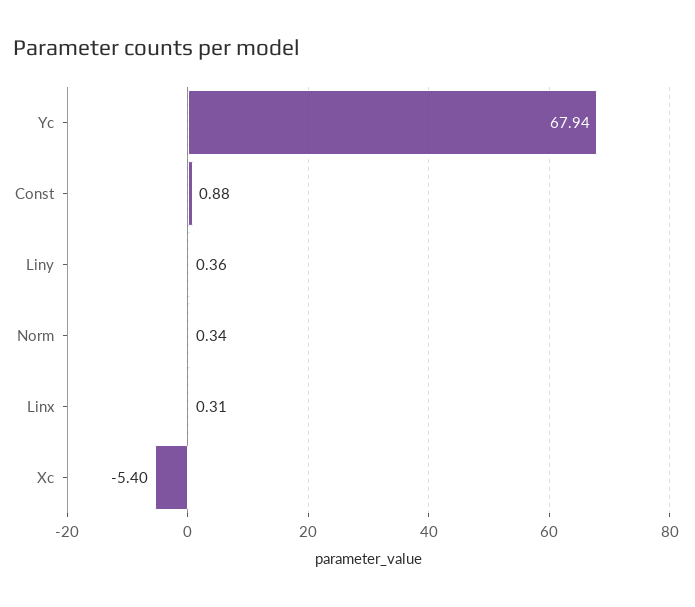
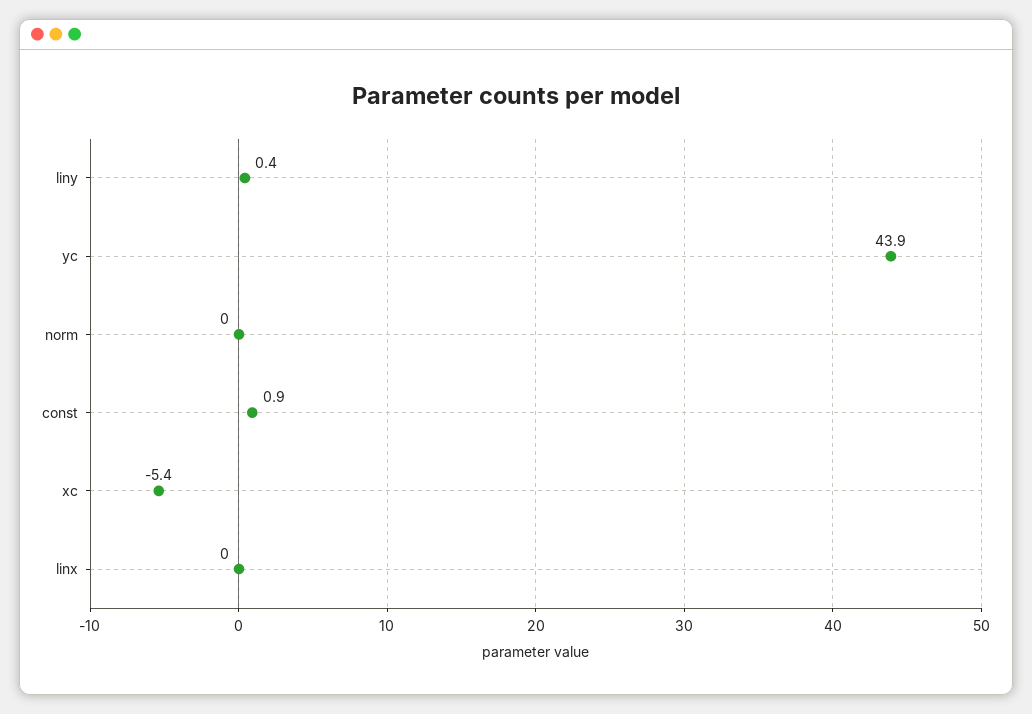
Yc: 67.94 -> 43.9
Norm: 0.34 -> 0
Linx: 0.31 -> 0

